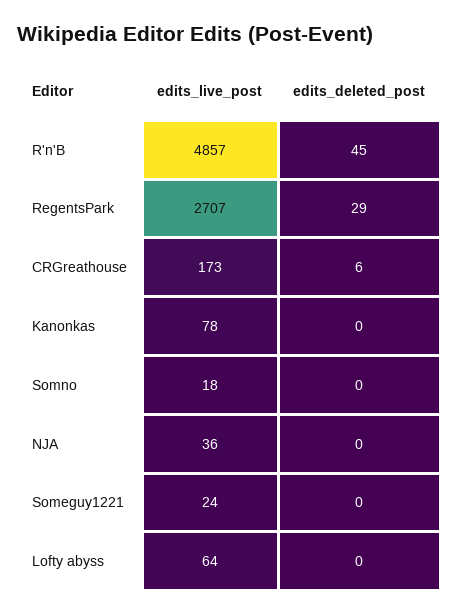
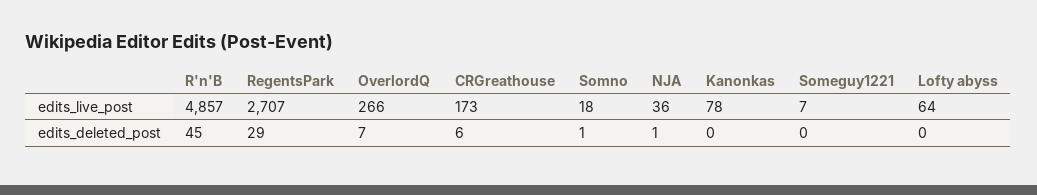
edits_deleted_post, Somno: 0 -> 1
edits_deleted_post, NJA: 0 -> 1
edits_live_post, Someguy1221: 24 -> 7
edits_live_post, OverlordQ: none -> 266
edits_deleted_post, OverlordQ: none -> 7

